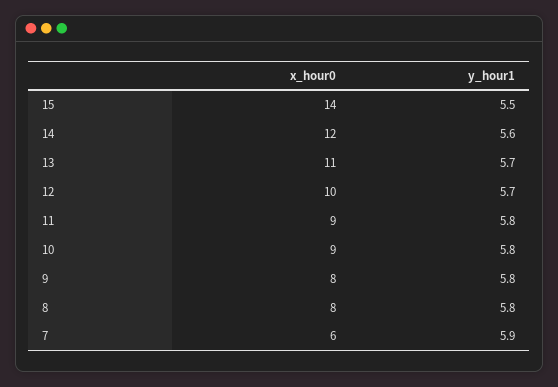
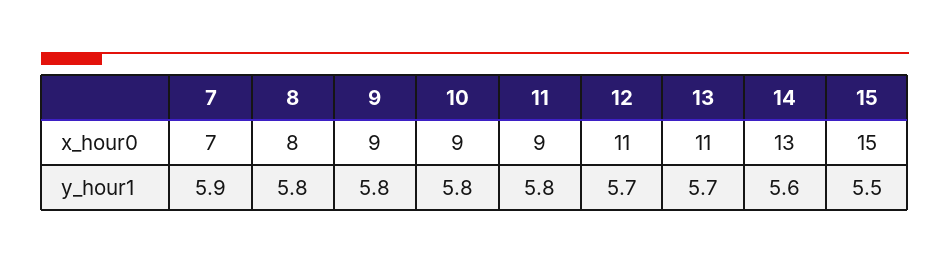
x_hour0, 15: 14 -> 15
x_hour0, 14: 12 -> 13
x_hour0, 12: 10 -> 11
x_hour0, 9: 8 -> 9
x_hour0, 7: 6 -> 7

